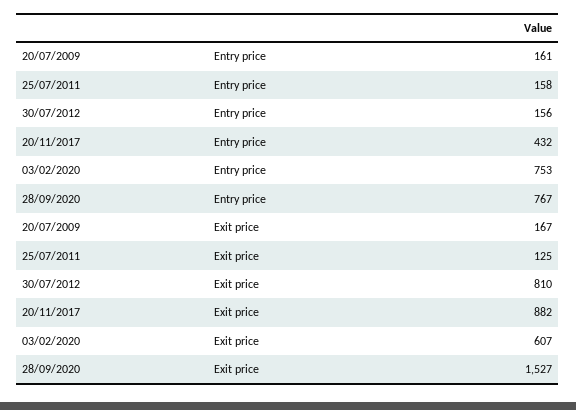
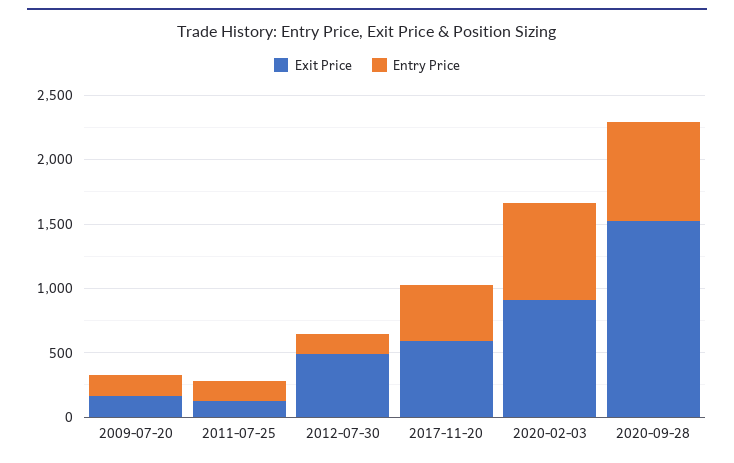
Exit price, 30/07/2012: 810 -> 500
Exit price, 20/11/2017: 882 -> 600
Exit price, 03/02/2020: 607 -> 900

